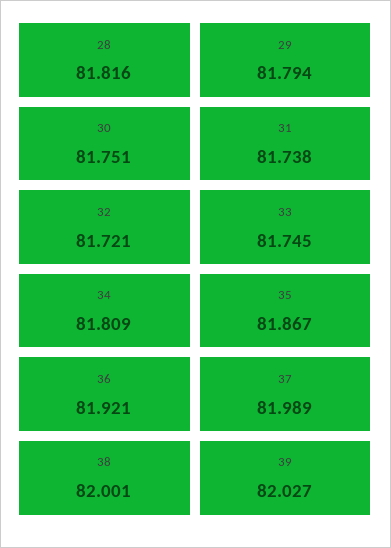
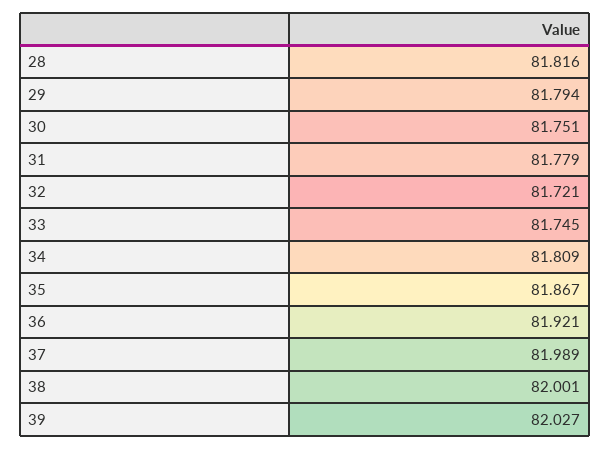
31: 81.738 -> 81.779

